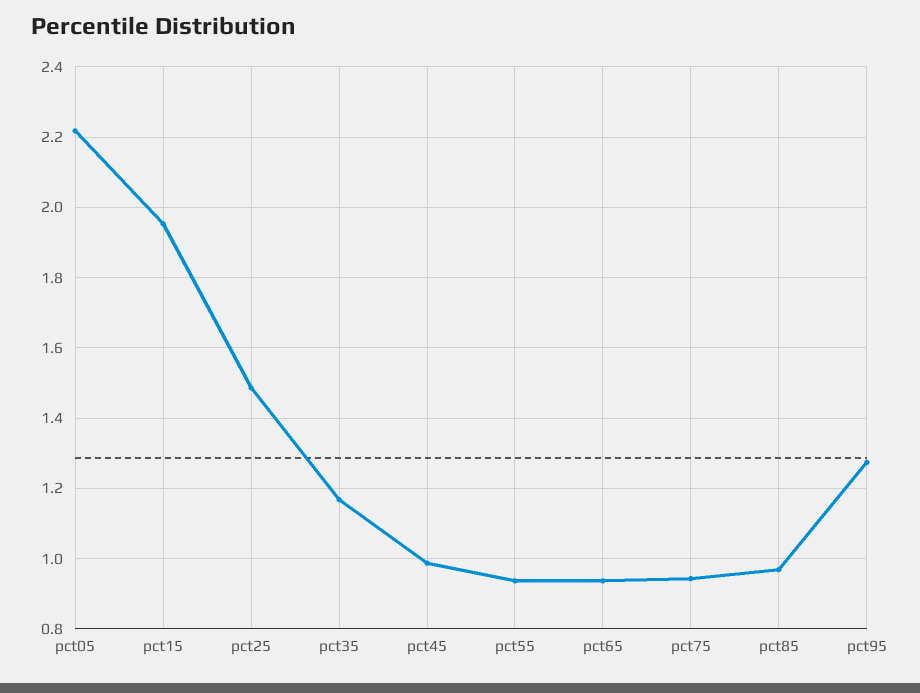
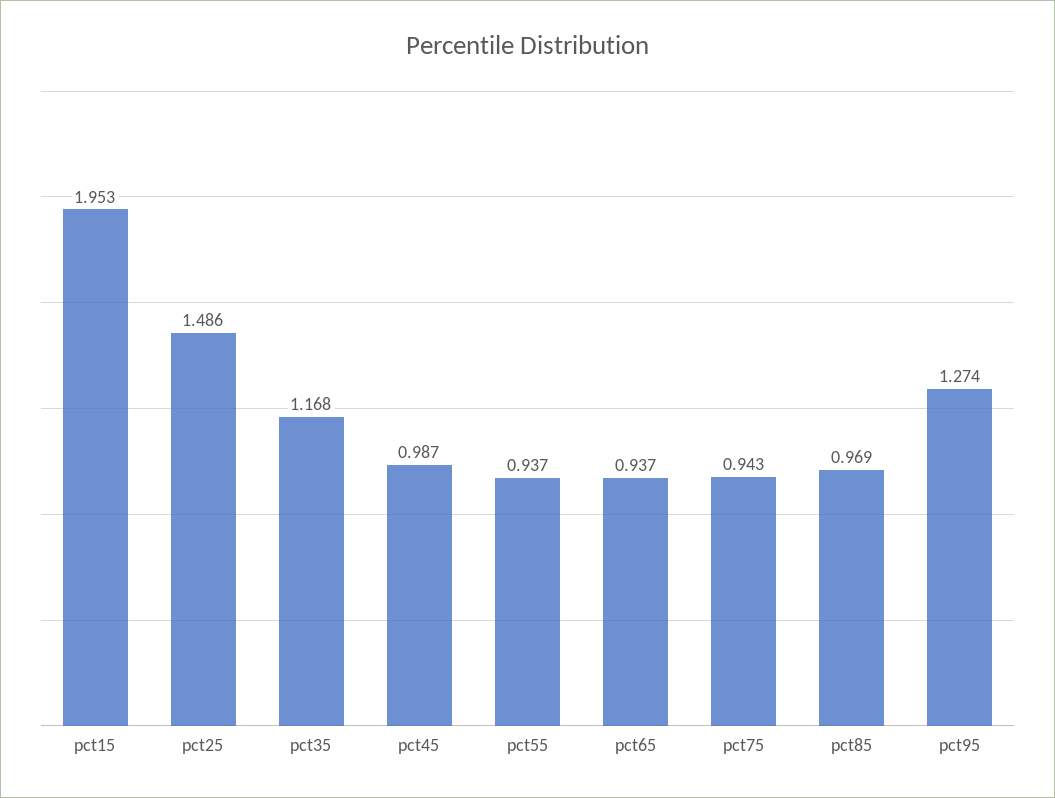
pct05: 2.22 -> none

